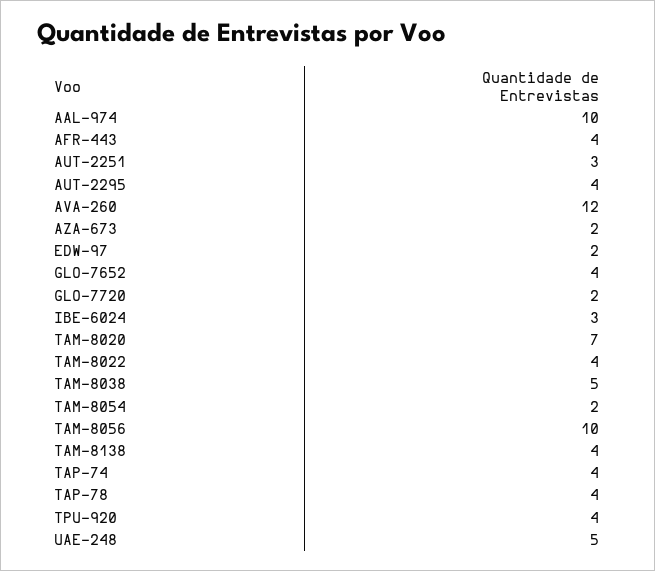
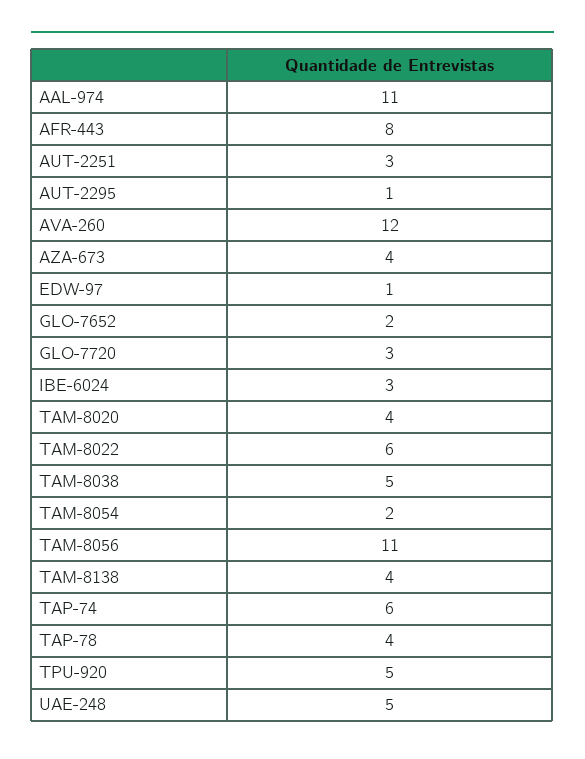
AAL-974: 10 -> 11
AFR-443: 4 -> 8
AUT-2295: 4 -> 1
AZA-673: 2 -> 4
EDW-97: 2 -> 1
GLO-7652: 4 -> 2
GLO-7720: 2 -> 3
TAM-8020: 7 -> 4
TAM-8022: 4 -> 6
TAM-8056: 10 -> 11
TAP-74: 4 -> 6
TPU-920: 4 -> 5

